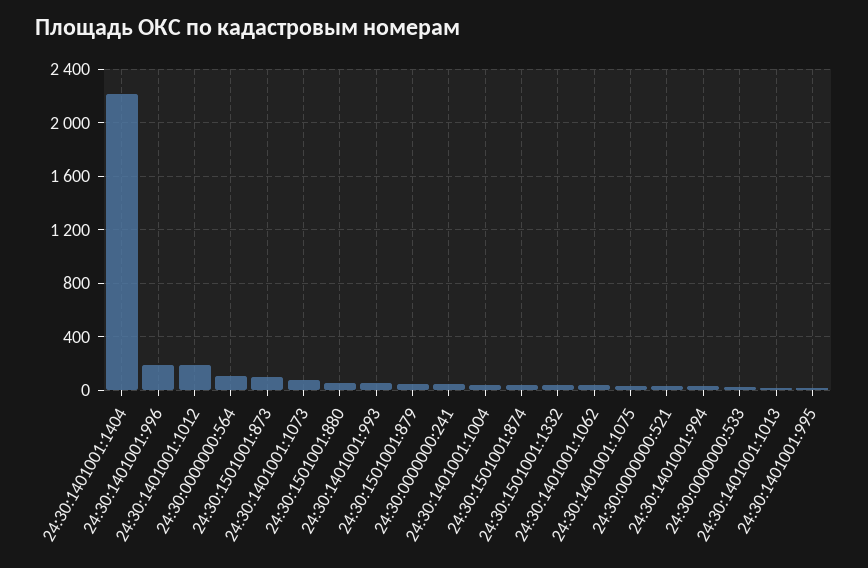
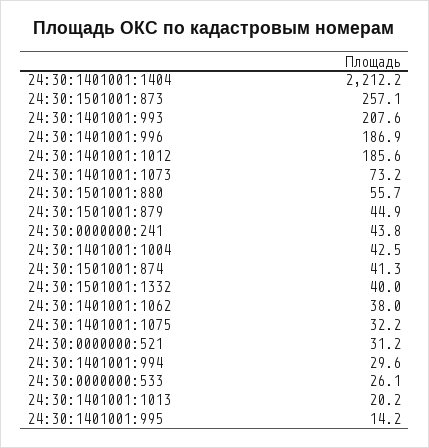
24:30:0000000:564: 100 -> none
24:30:1501001:873: 100 -> 257.1
24:30:1401001:993: 50 -> 207.6

